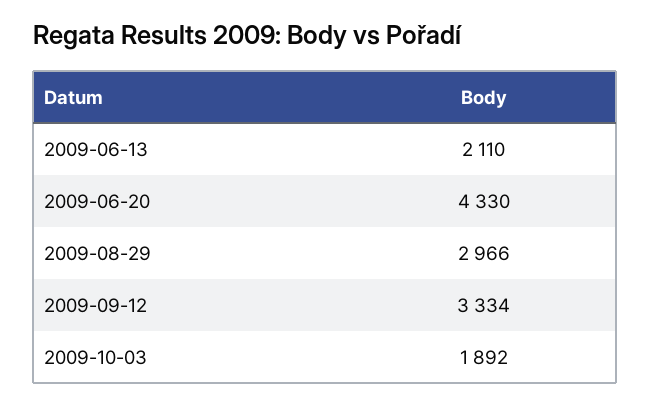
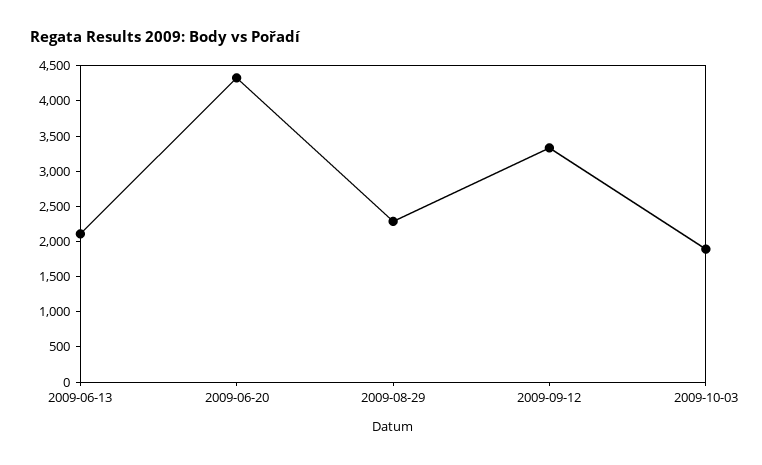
2009-08-29: 2966 -> 2250

